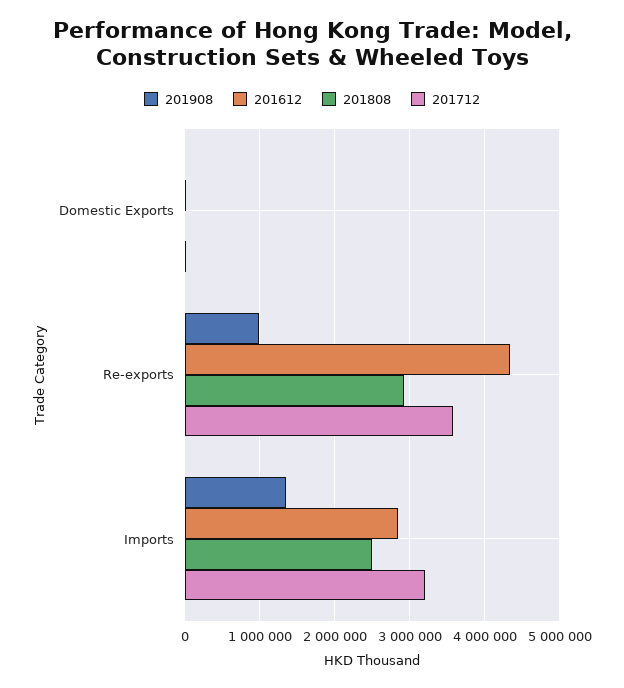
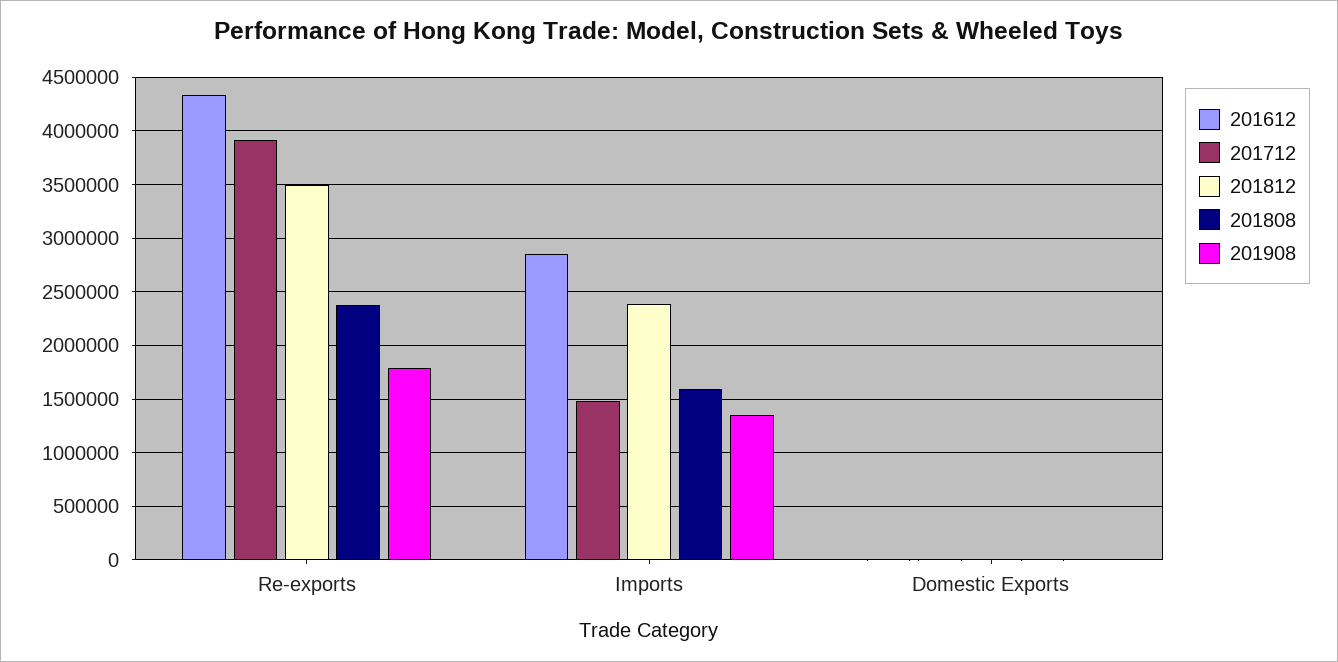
201908, Re-exports: 1000000 -> 1800000
201808, Re-exports: 2900000 -> 2400000
201712, Re-exports: 3600000 -> 3900000
201808, Imports: 2500000 -> 1600000
201712, Imports: 3200000 -> 1500000
201812, Re-exports: none -> 3500000
201812, Imports: none -> 2400000
201812, Domestic Exports: none -> 0

